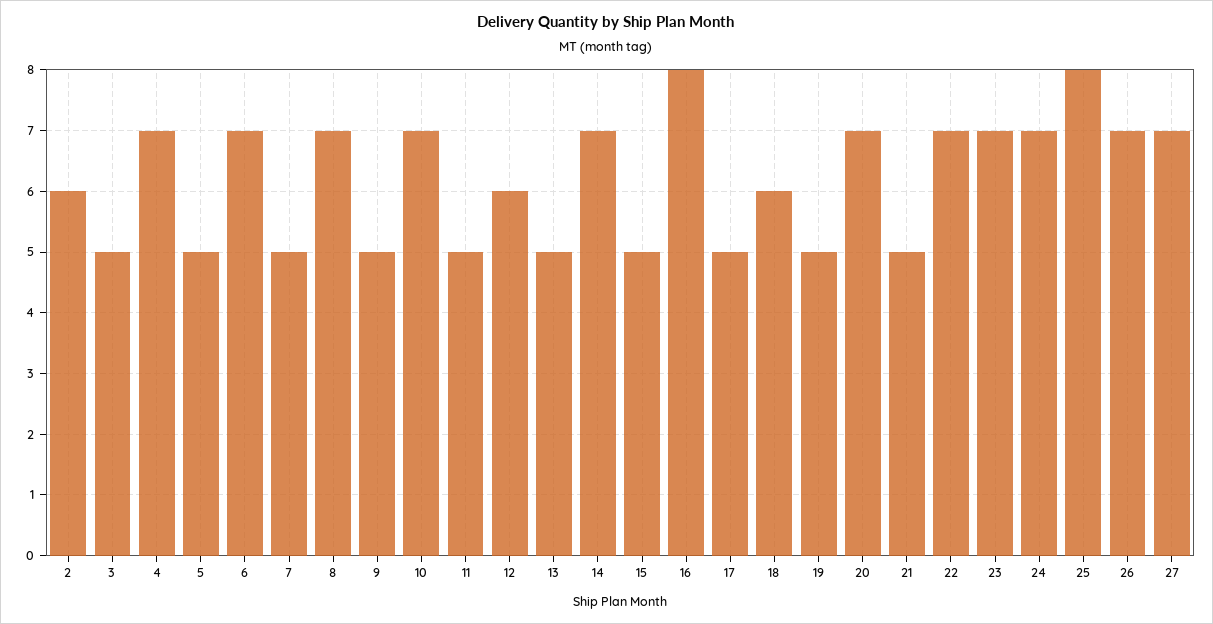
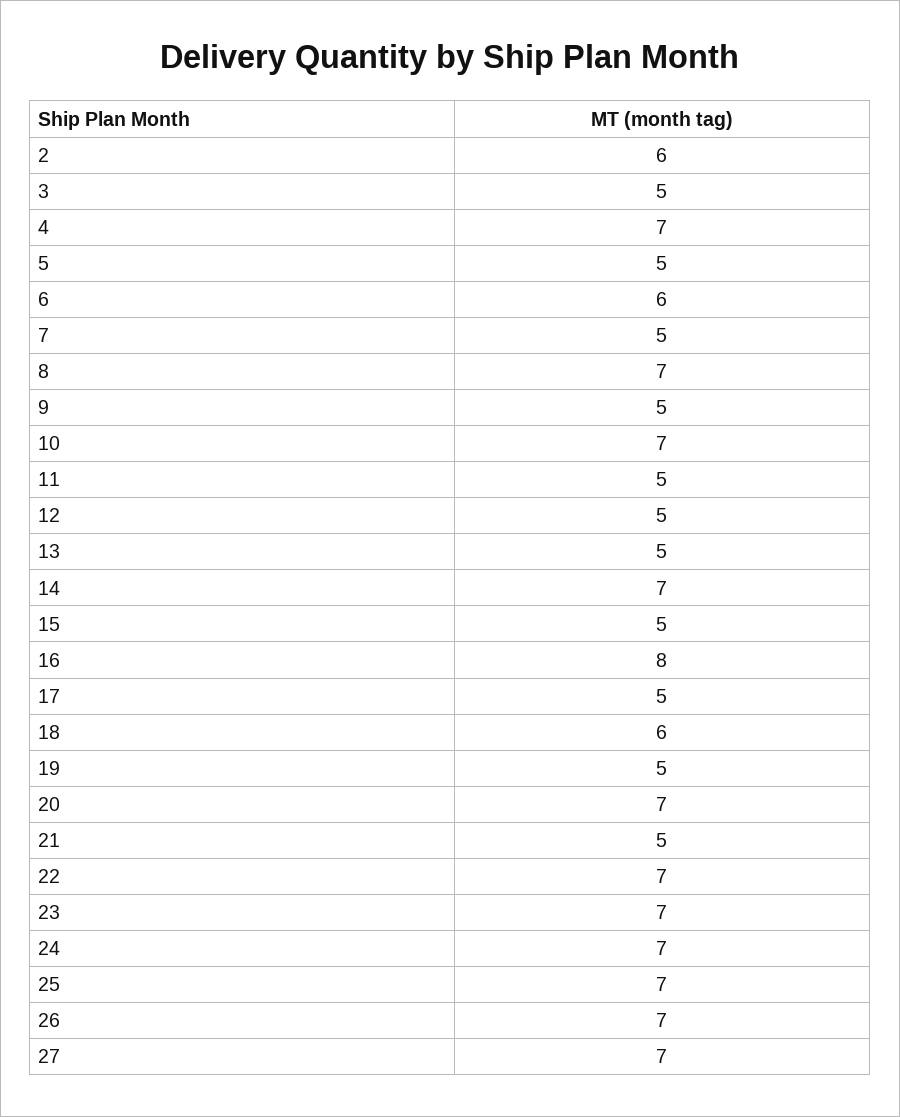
6: 7 -> 6
12: 6 -> 5
25: 8 -> 7

